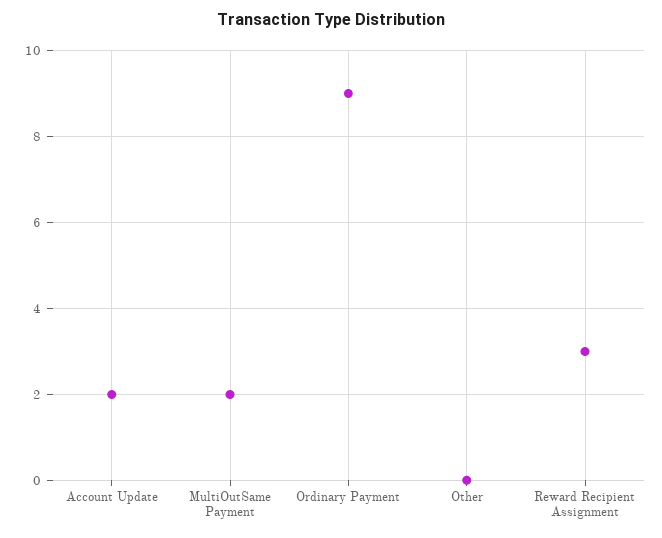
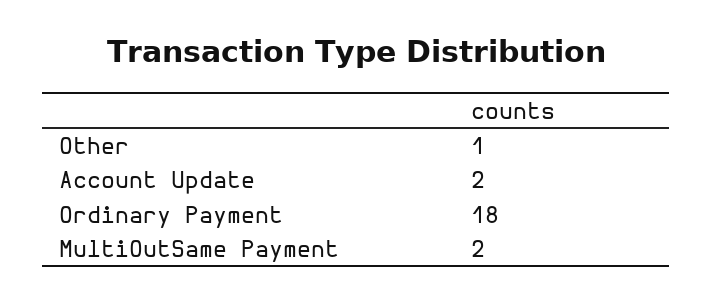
Ordinary Payment: 9 -> 18
Other: 0 -> 1
Reward Recipient Assignment: 3 -> none

